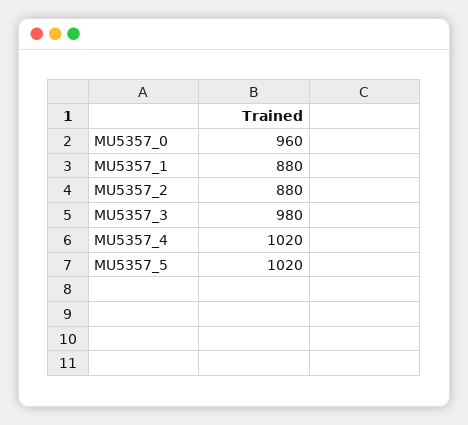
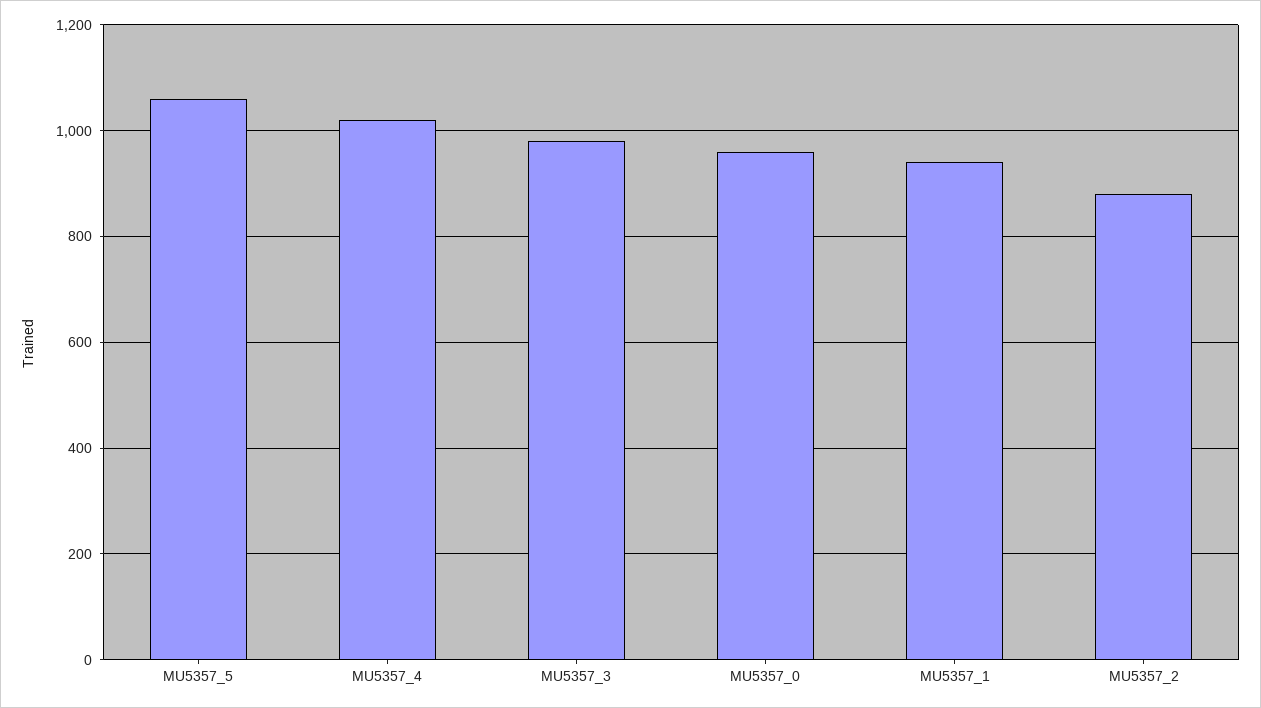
MU5357_1: 880 -> 940
MU5357_5: 1020 -> 1060

